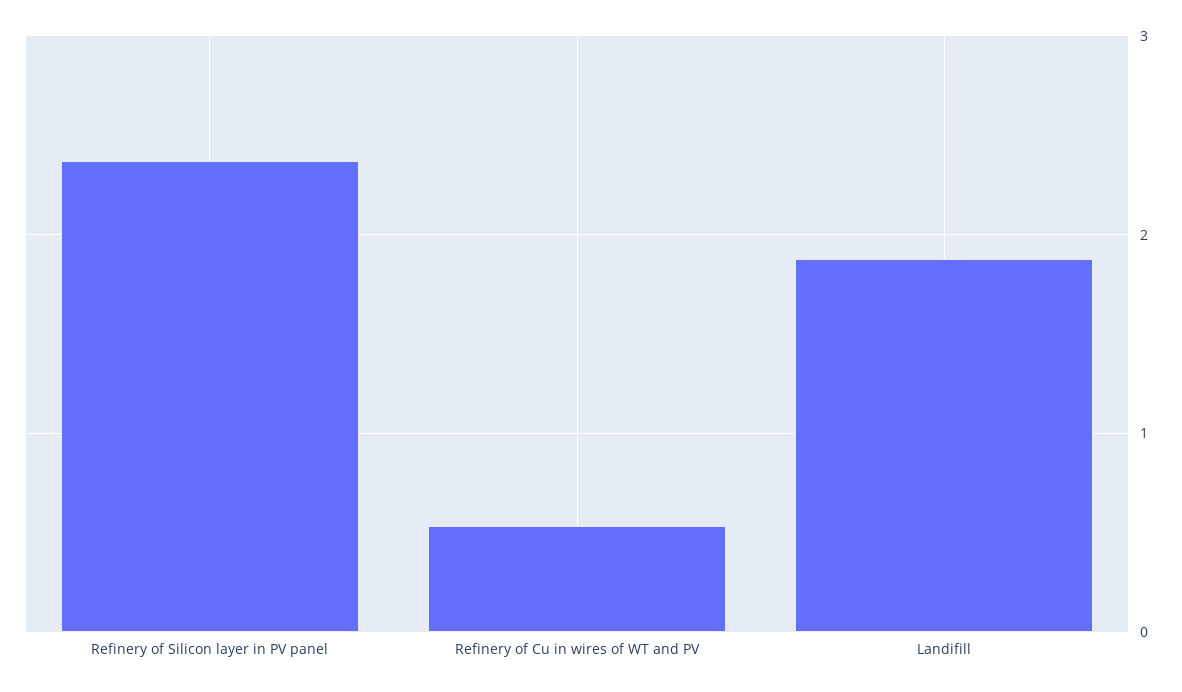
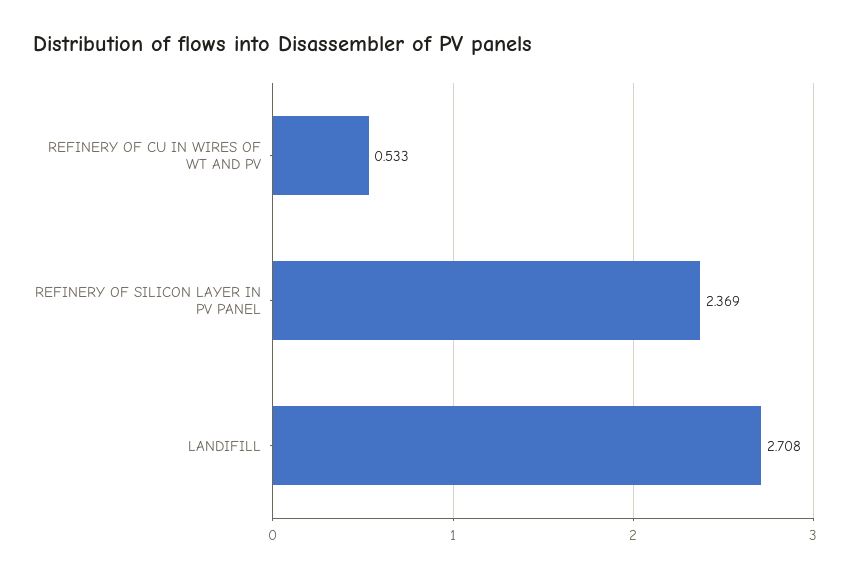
Landifill: 1.9 -> 2.708

